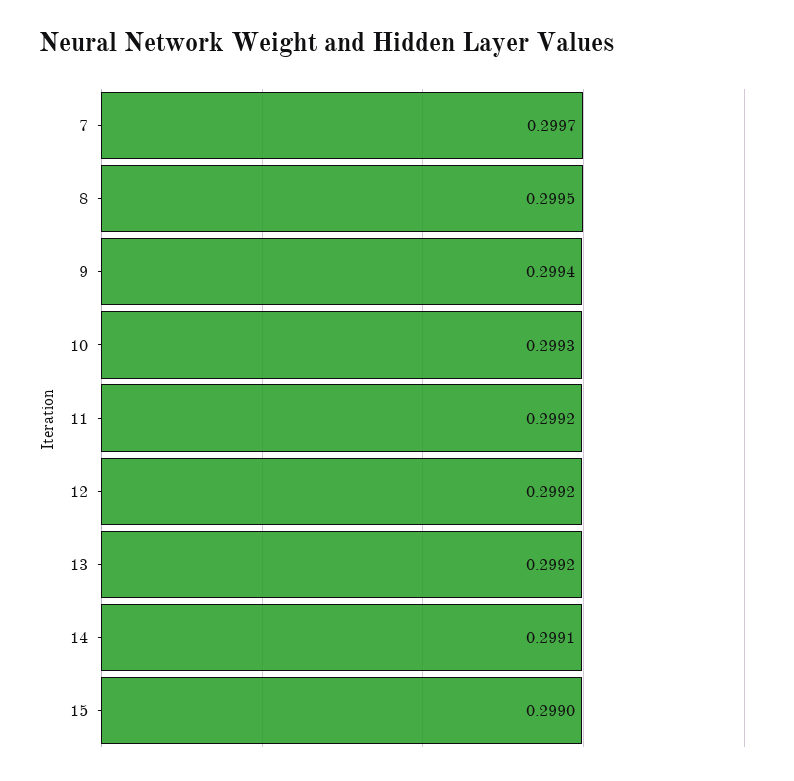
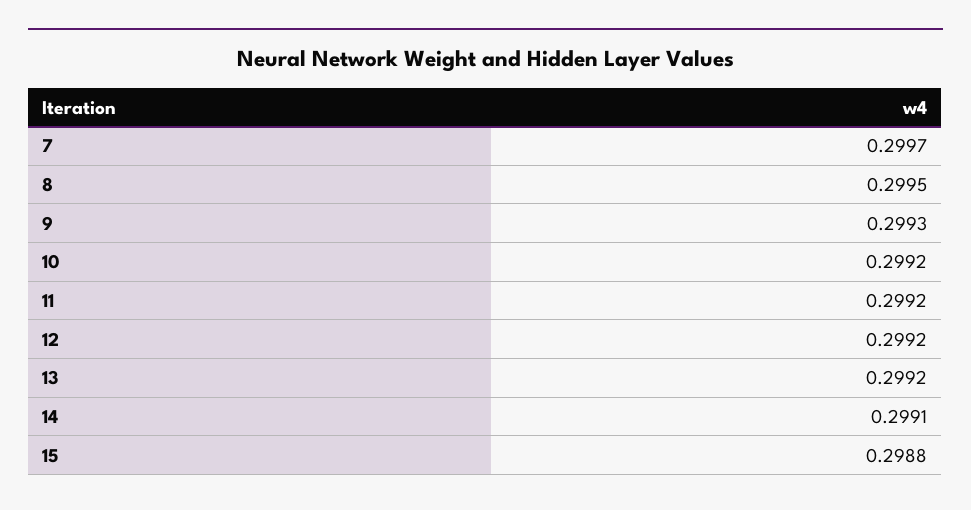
9: 0.2994 -> 0.2993
10: 0.2993 -> 0.2992
15: 0.299 -> 0.2988

